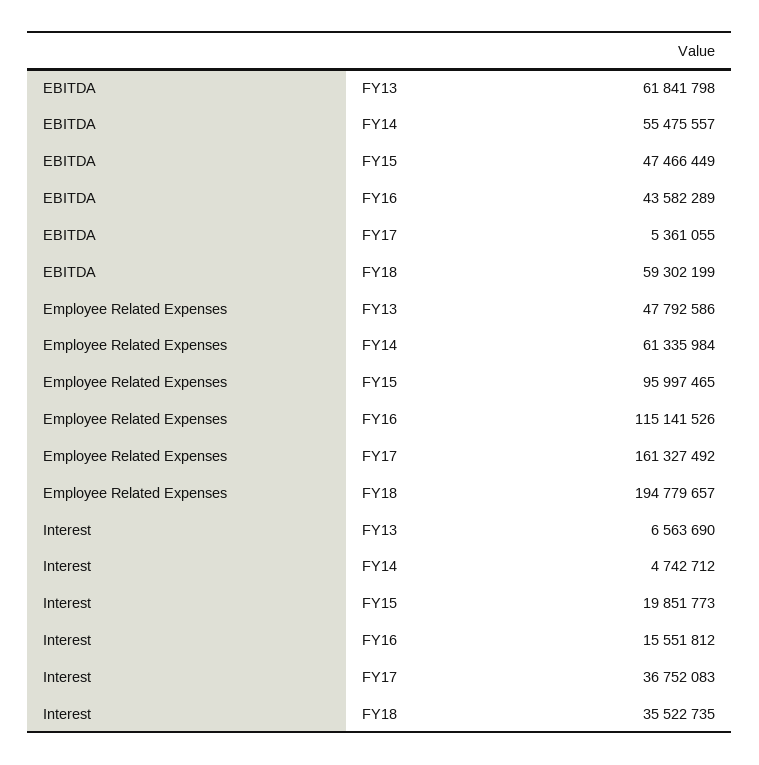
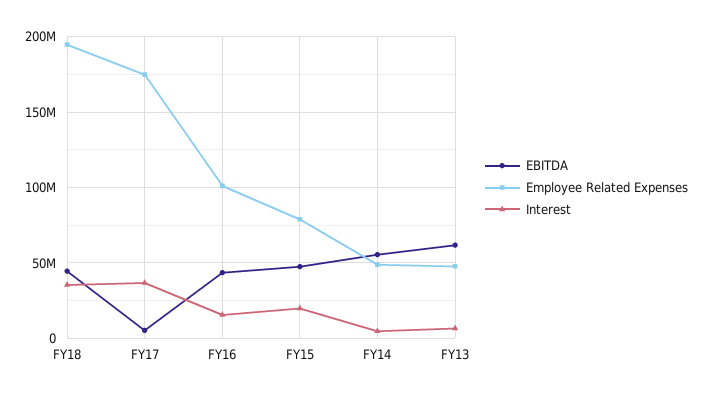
EBITDA, FY18: 59302199 -> 45000000
Employee Related Expenses, FY14: 61335984 -> 50000000
Employee Related Expenses, FY15: 95997465 -> 80000000
Employee Related Expenses, FY16: 115141526 -> 100000000
Employee Related Expenses, FY17: 161327492 -> 175000000

